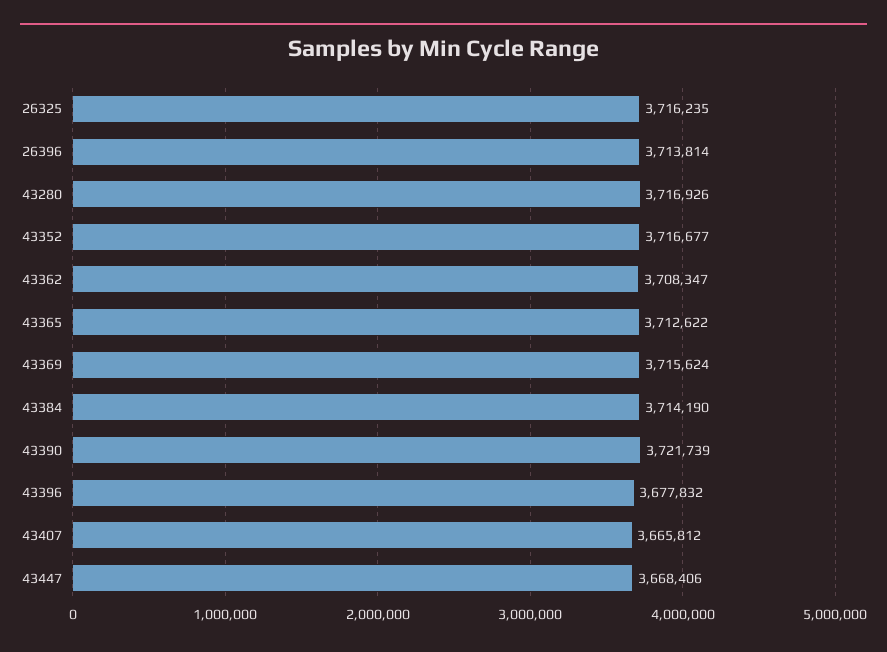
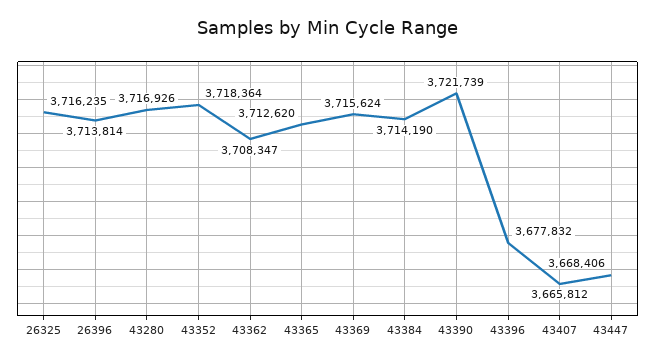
43352: 3716677 -> 3718364
43365: 3712622 -> 3712620

